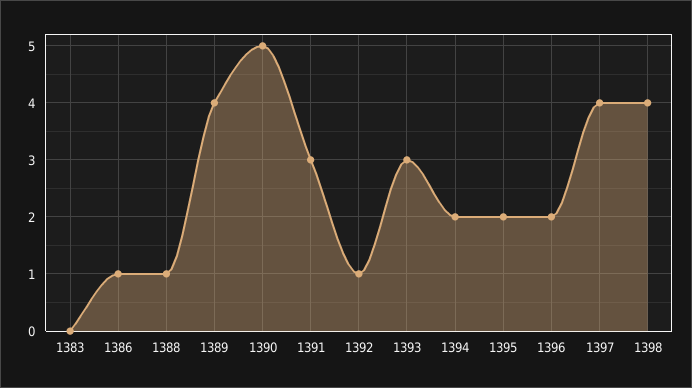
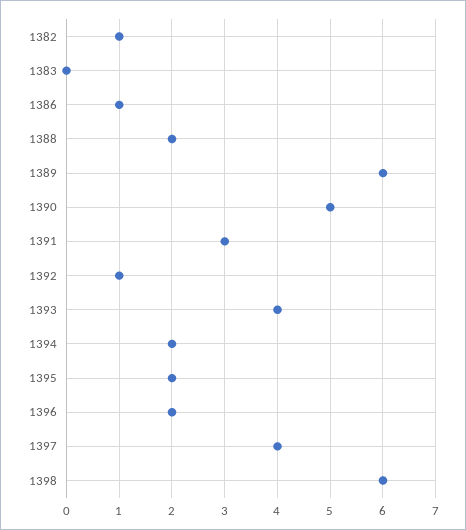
1388: 1 -> 2
1389: 4 -> 6
1393: 3 -> 4
1398: 4 -> 6
1382: none -> 1

